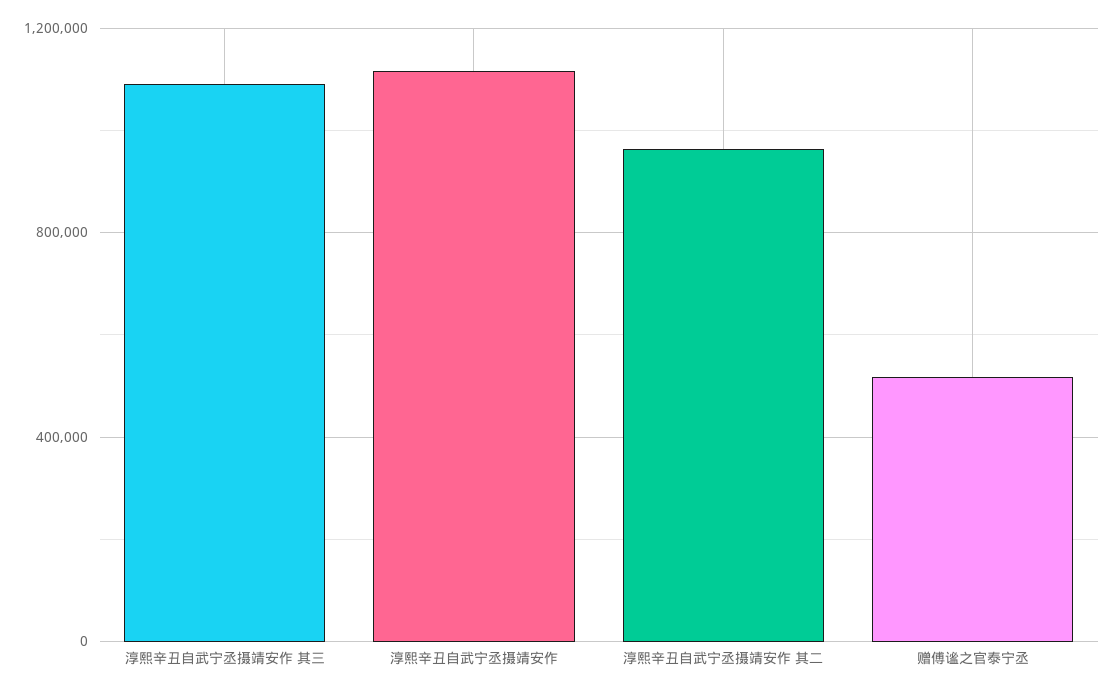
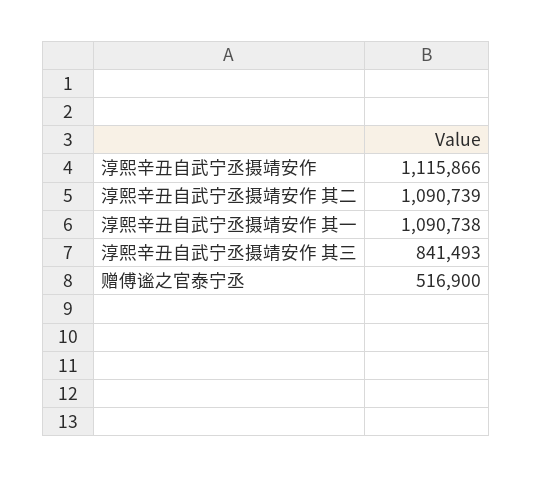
淳熙辛丑自武宁丞摄靖安作 其三: 1100000 -> 841493
淳熙辛丑自武宁丞摄靖安作 其二: 950000 -> 1090739
淳熙辛丑自武宁丞摄靖安作 其一: none -> 1090738

